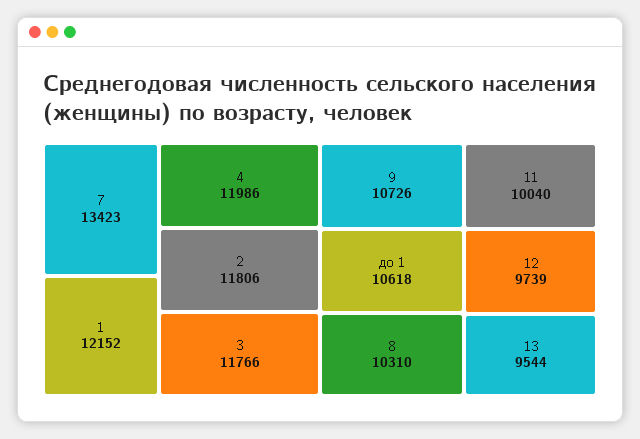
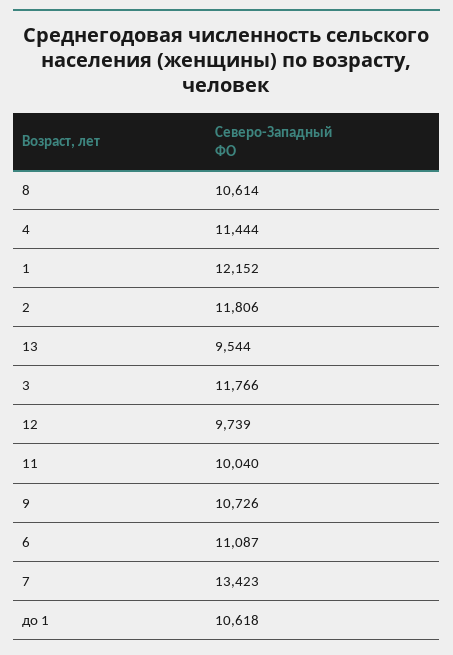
4: 11986 -> 11444
8: 10310 -> 10614
6: none -> 11087

